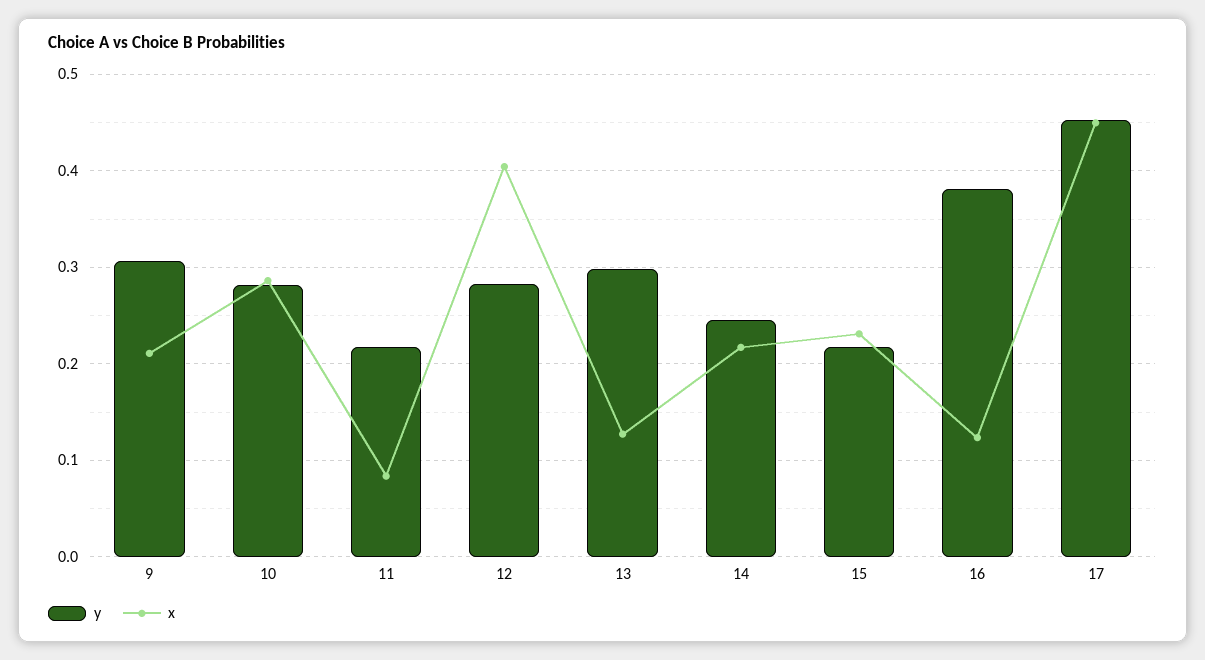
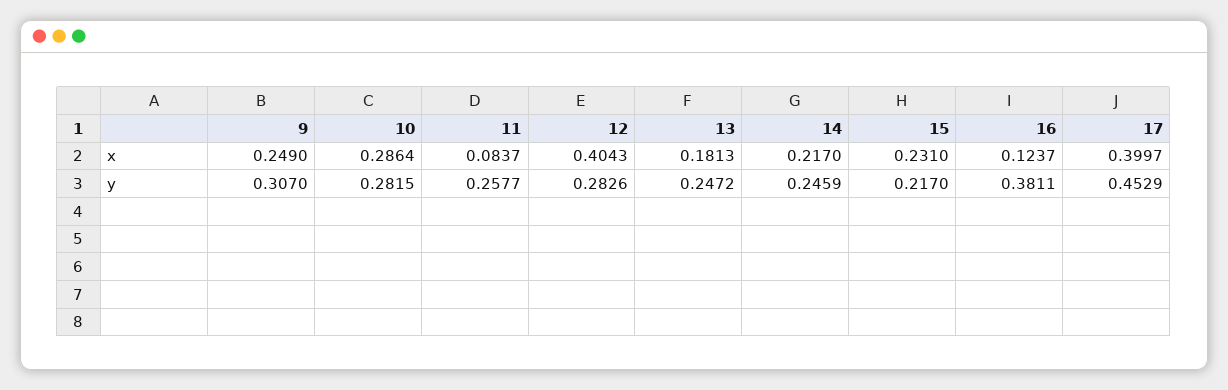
x, 9: 0.21 -> 0.249
y, 11: 0.22 -> 0.2577
y, 13: 0.3 -> 0.2472
x, 13: 0.13 -> 0.1813
x, 17: 0.45 -> 0.3997

